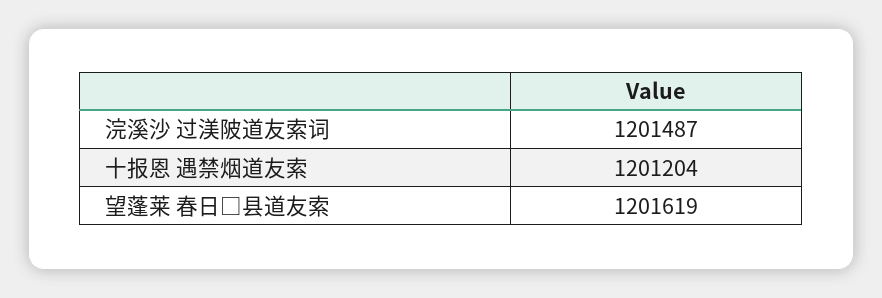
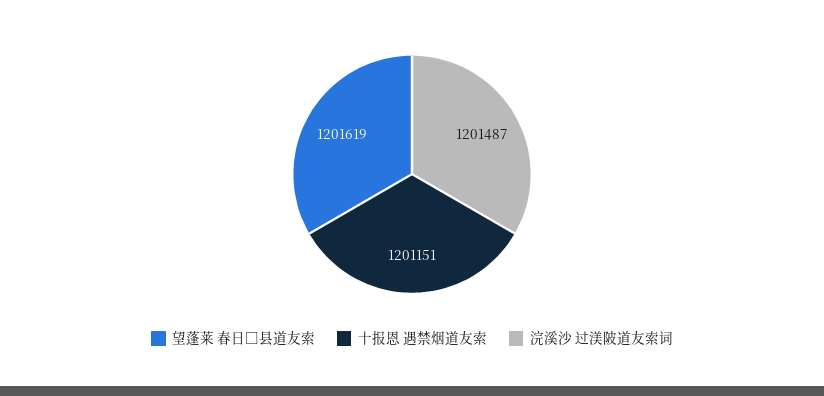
十报恩 遇禁烟道友索: 1201204 -> 1201151

